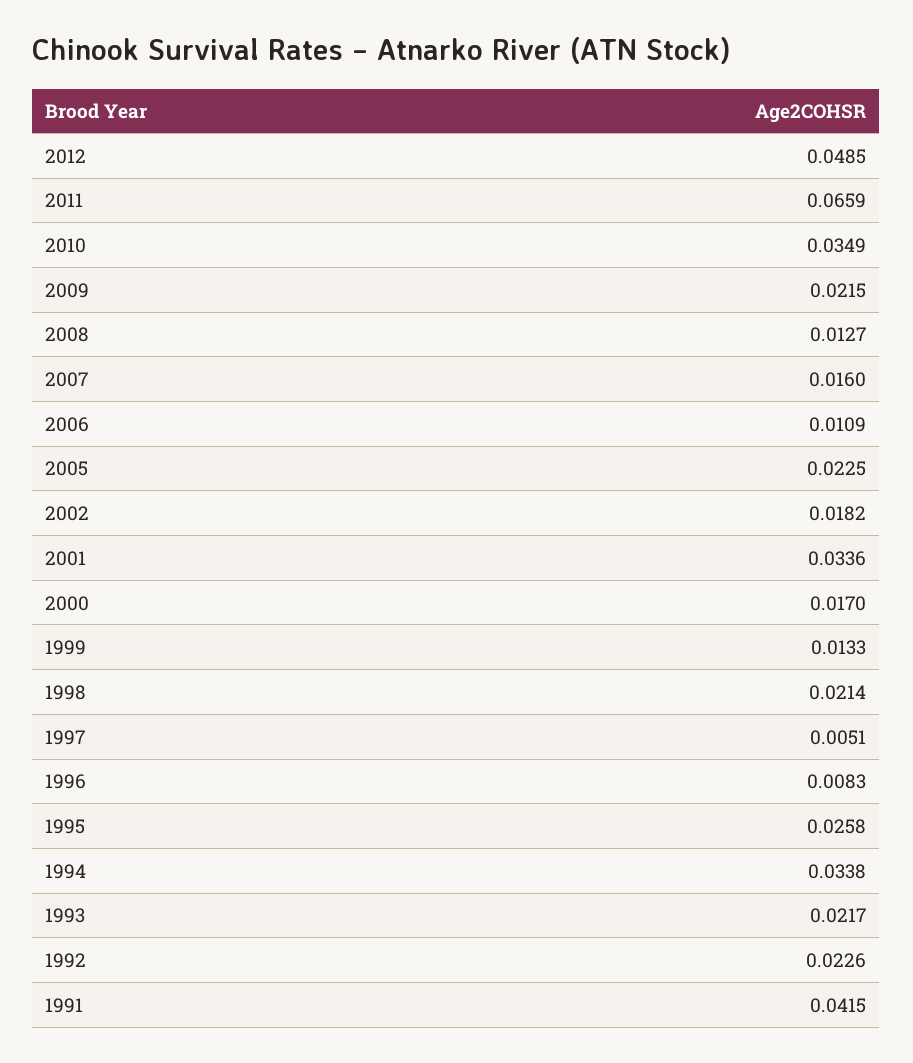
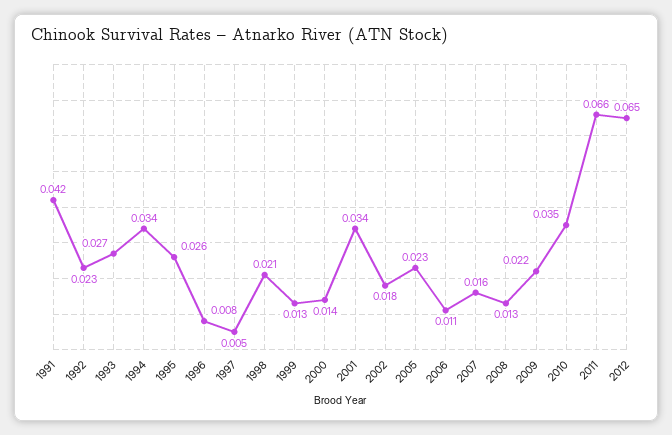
2012: 0.0485 -> 0.065
2000: 0.017 -> 0.014
1993: 0.0217 -> 0.027

